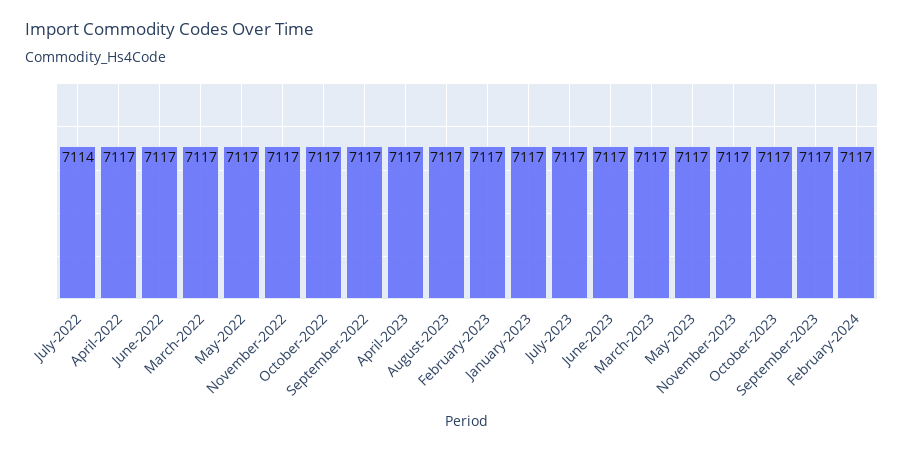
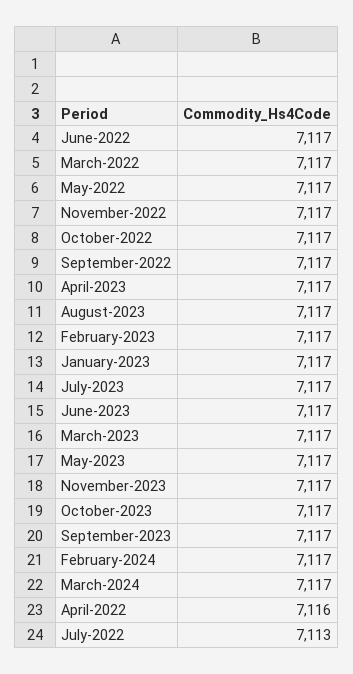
July-2022: 7114 -> 7113
April-2022: 7117 -> 7116
March-2024: none -> 7117

